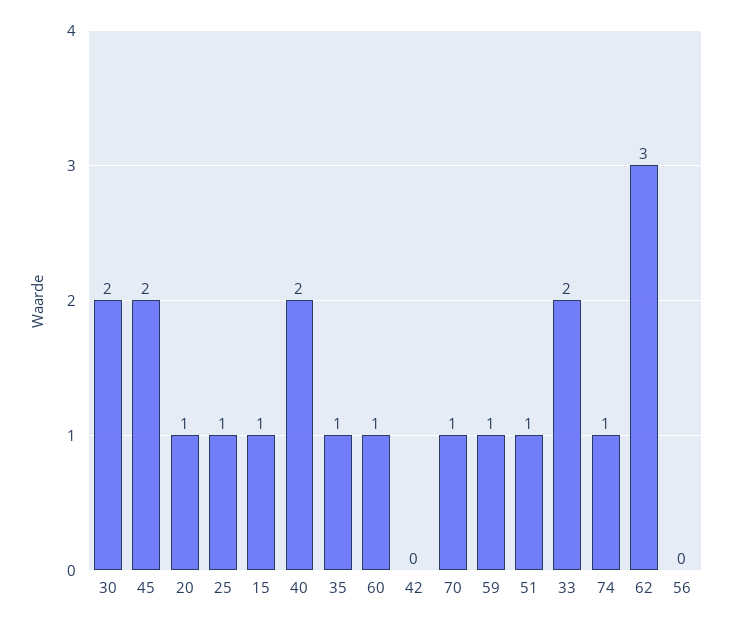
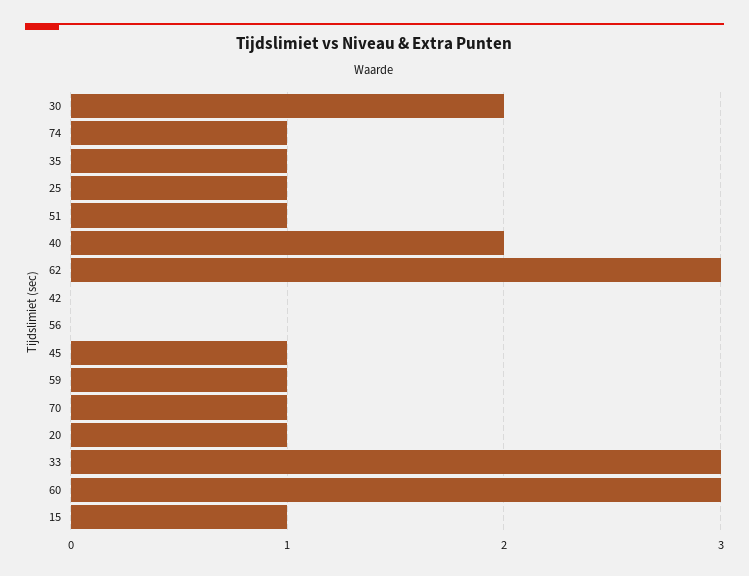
45: 2 -> 1
60: 1 -> 3
33: 2 -> 3

